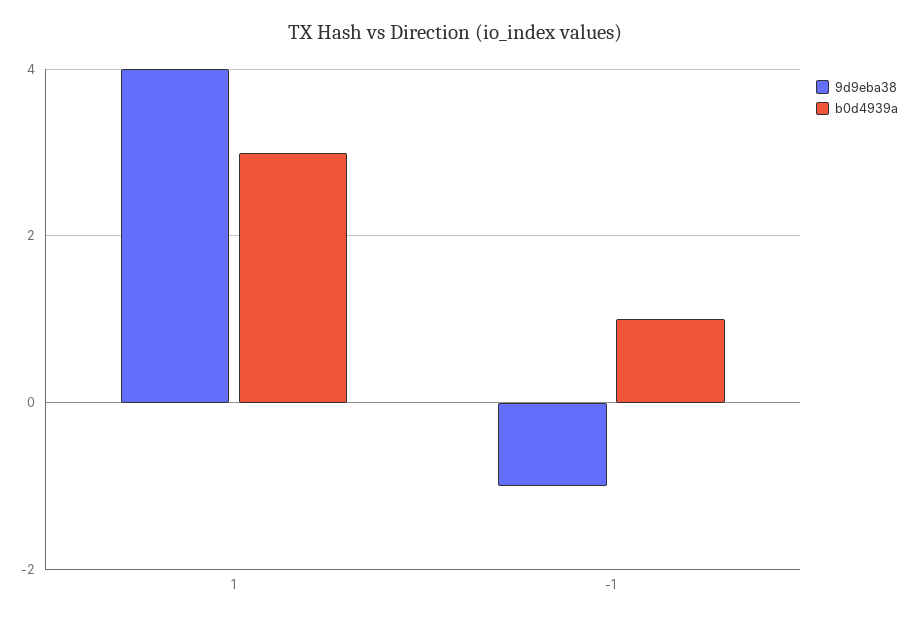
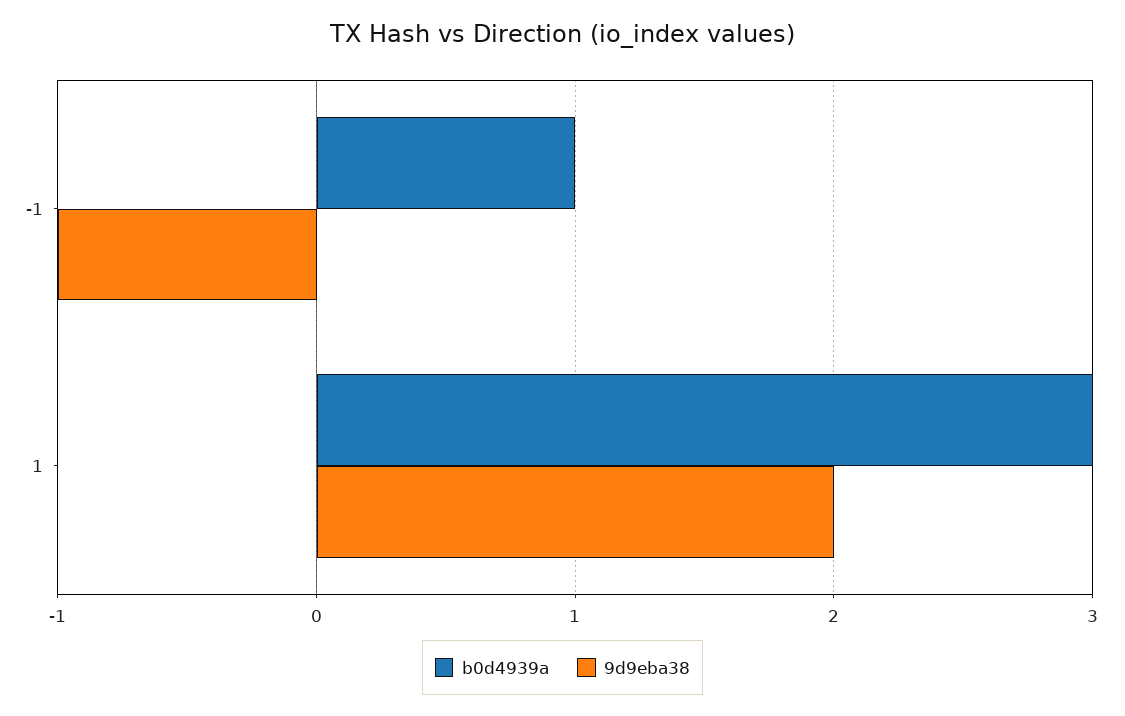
9d9eba38, 1: 4 -> 2

